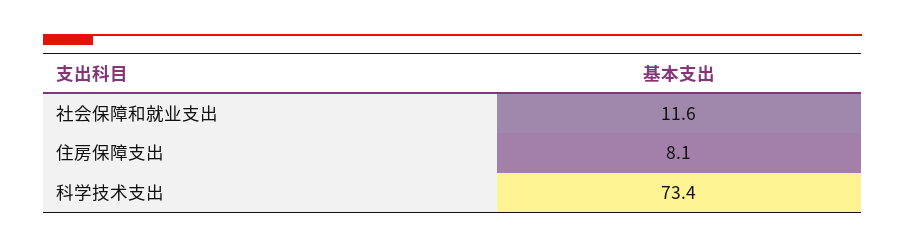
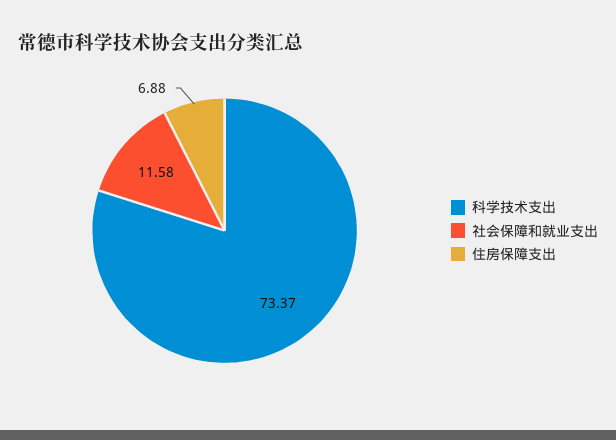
住房保障支出: 8.1 -> 6.88

